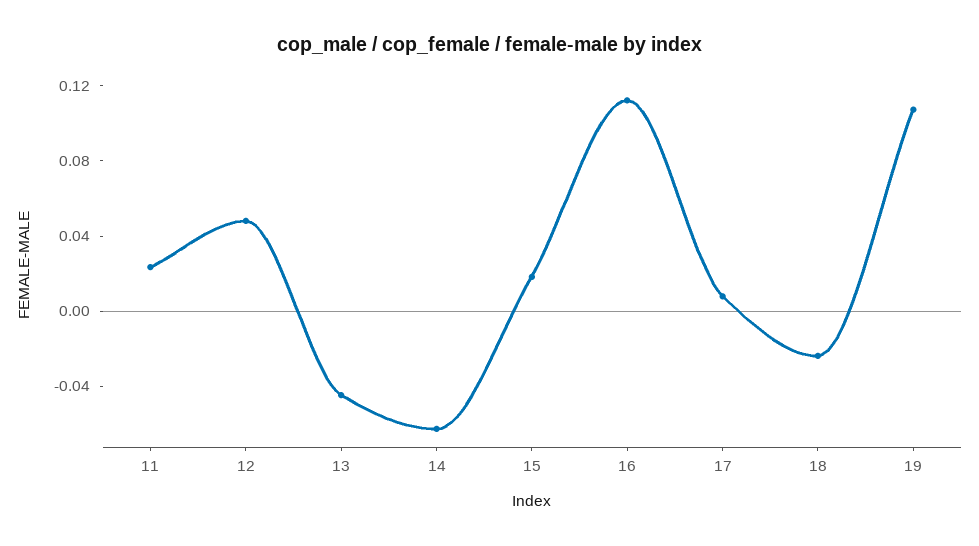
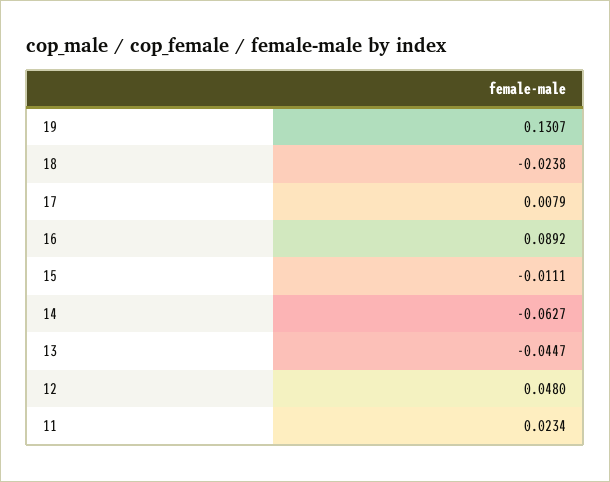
15: 0.02 -> -0.0111
16: 0.11 -> 0.0892
19: 0.11 -> 0.1307

